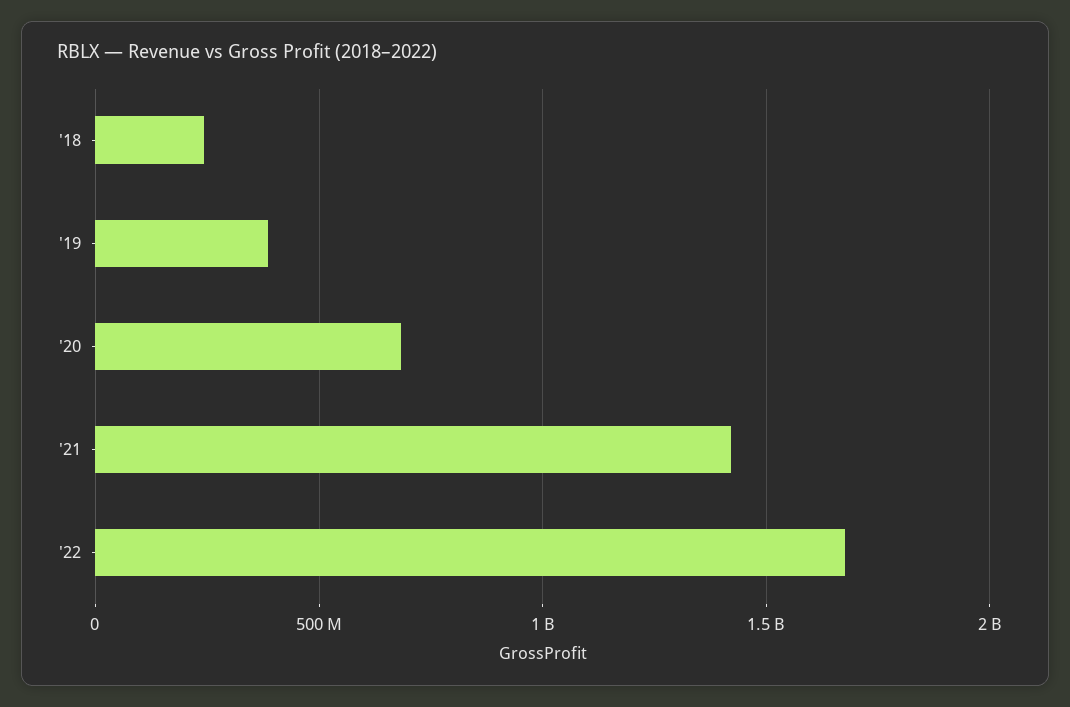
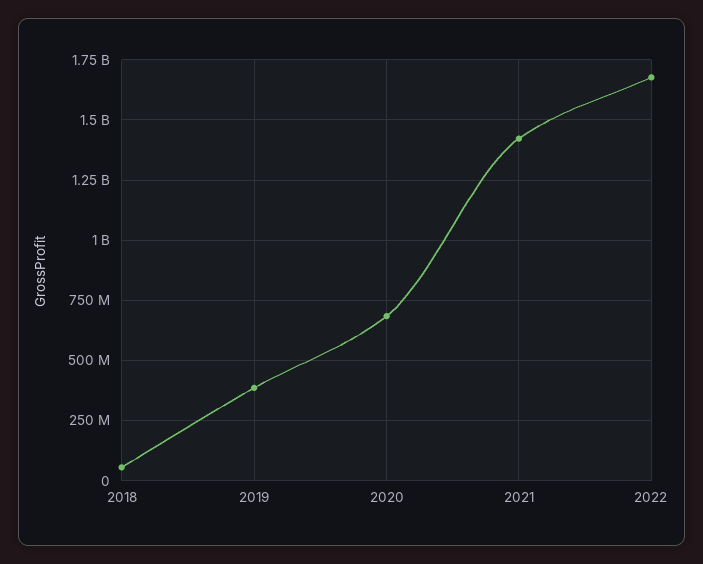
'18: 250000000 -> 50000000

